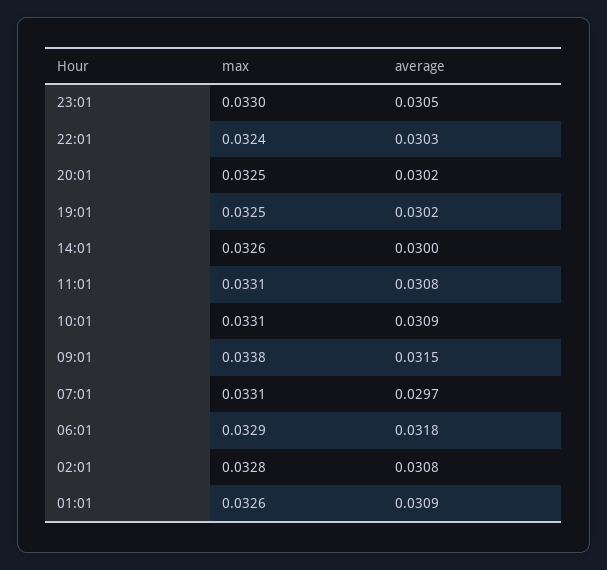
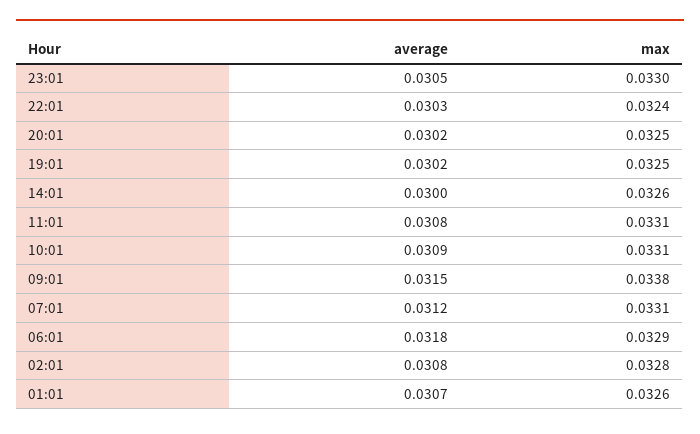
average, 07:01: 0.0297 -> 0.0312
average, 01:01: 0.0309 -> 0.0307

